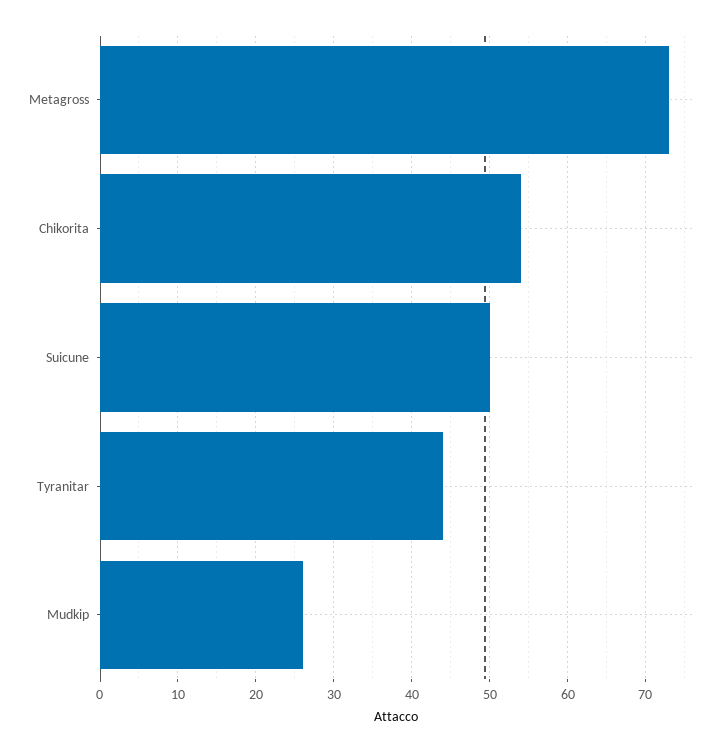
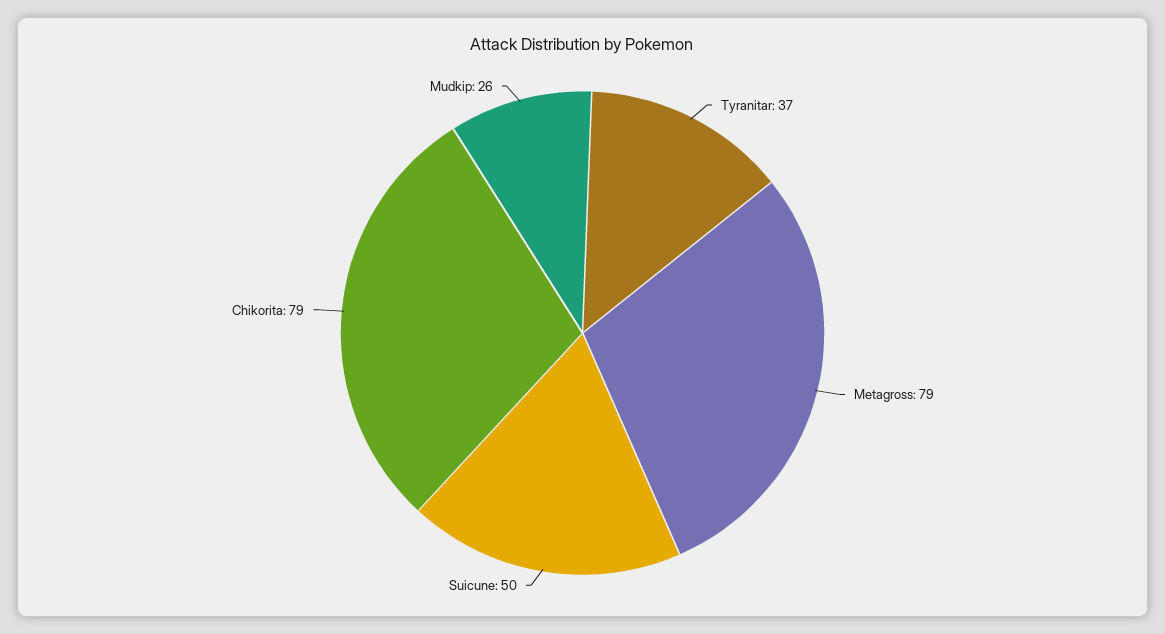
Metagross: 73 -> 79
Chikorita: 54 -> 79
Tyranitar: 44 -> 37

